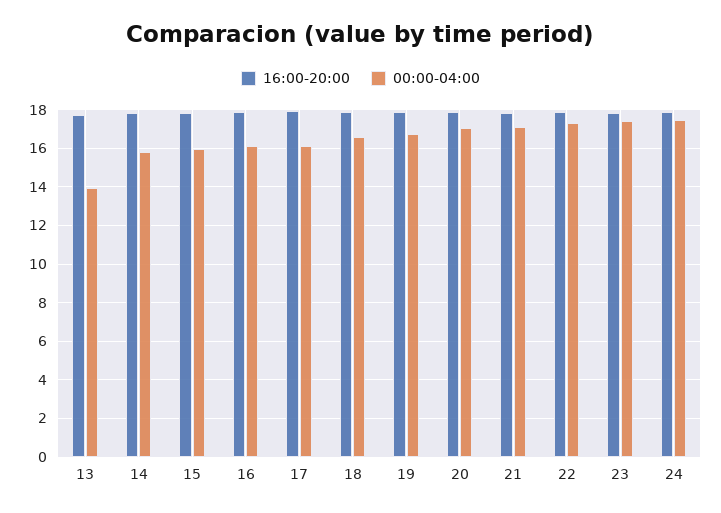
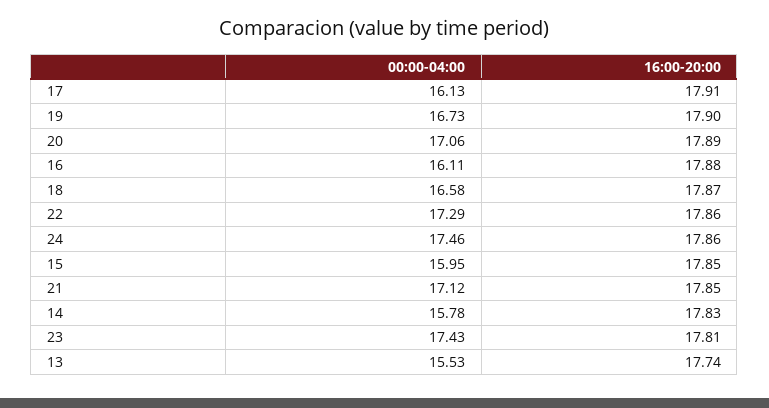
00:00-04:00, 13: 14 -> 15.53

